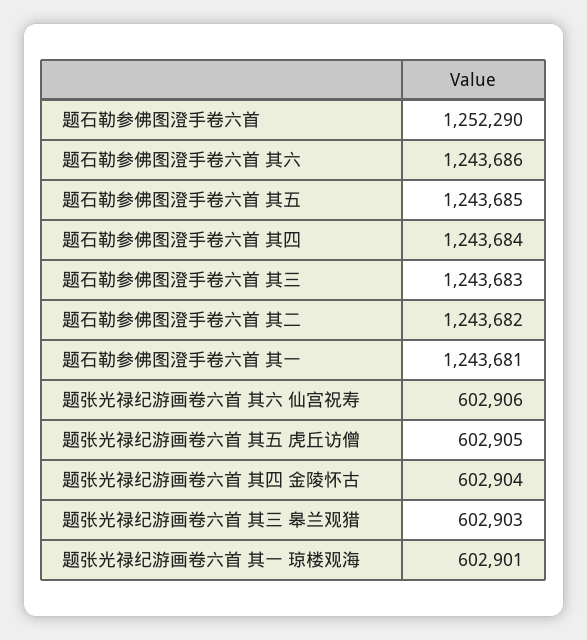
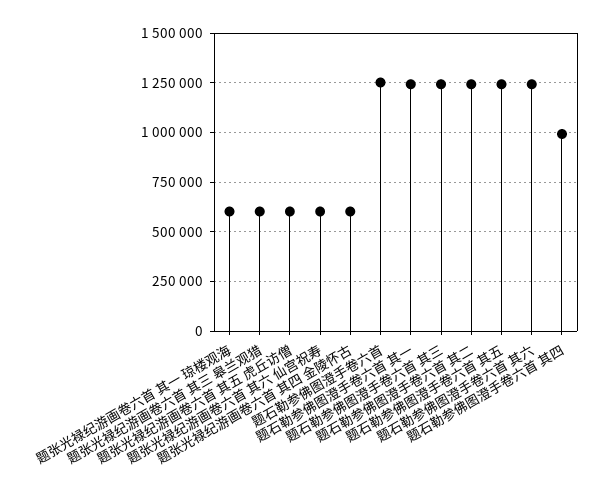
题石勒参佛图澄手卷六首 其四: 1243684 -> 1000000

